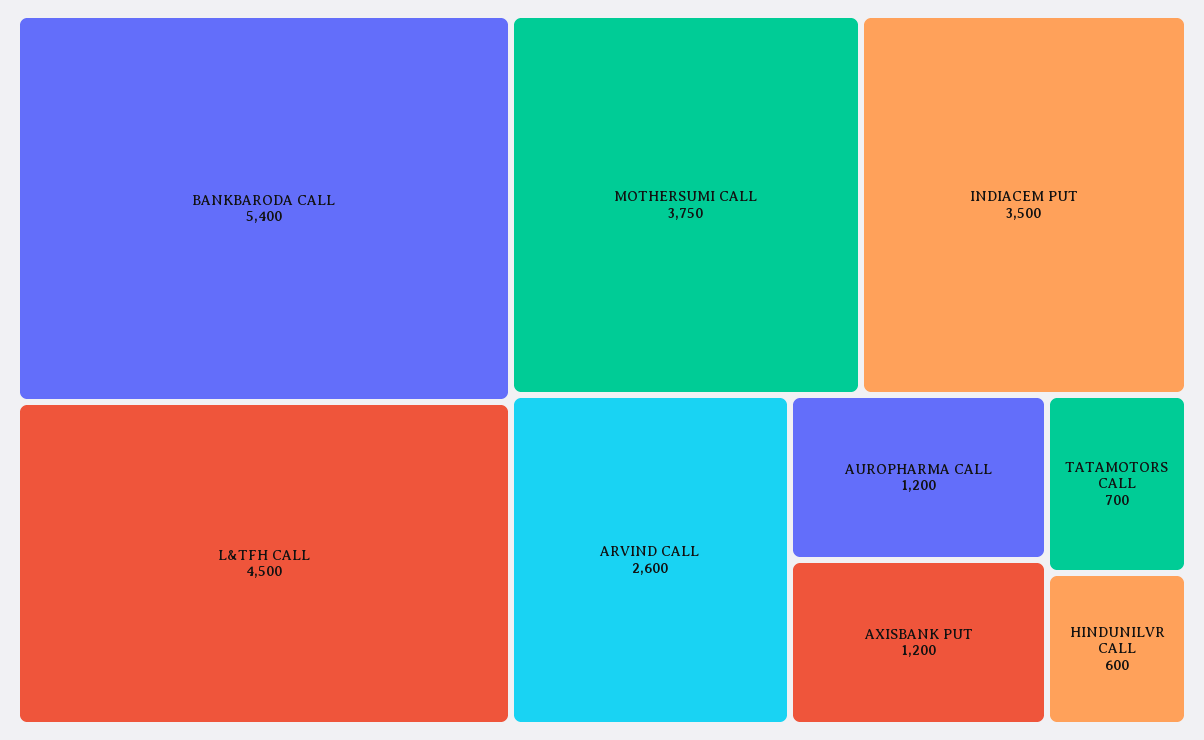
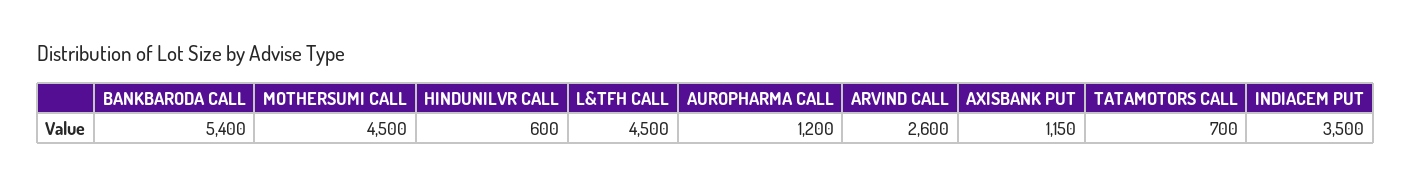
MOTHERSUMI CALL: 3750 -> 4500
AXISBANK PUT: 1200 -> 1150

